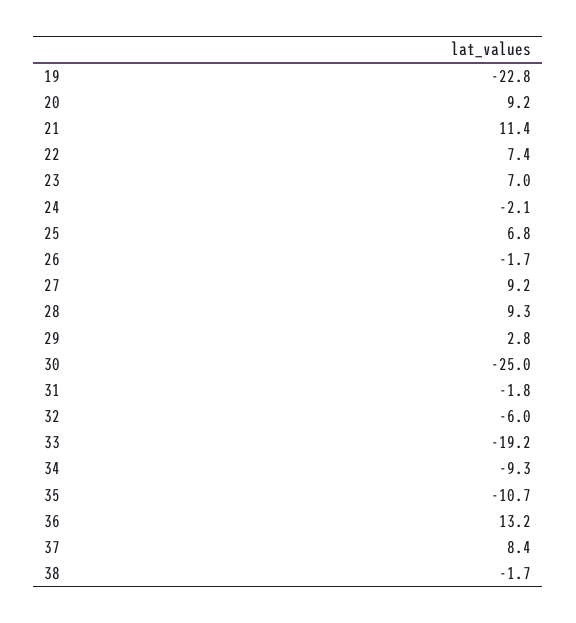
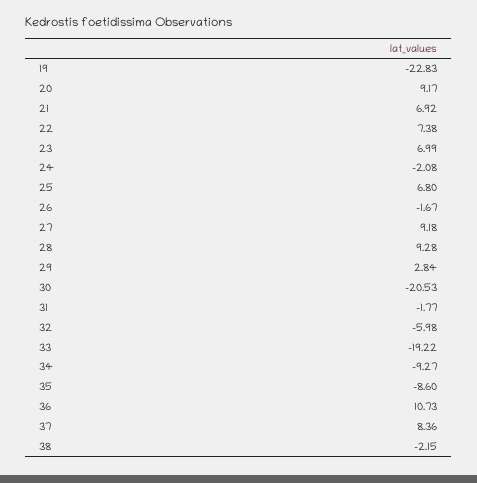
21: 11.4 -> 6.92
30: -25 -> -20.53
35: -10.7 -> -8.6
36: 13.2 -> 10.73
38: -1.7 -> -2.15

